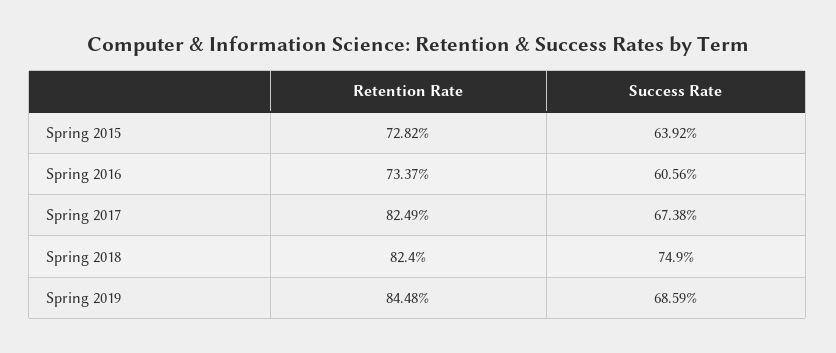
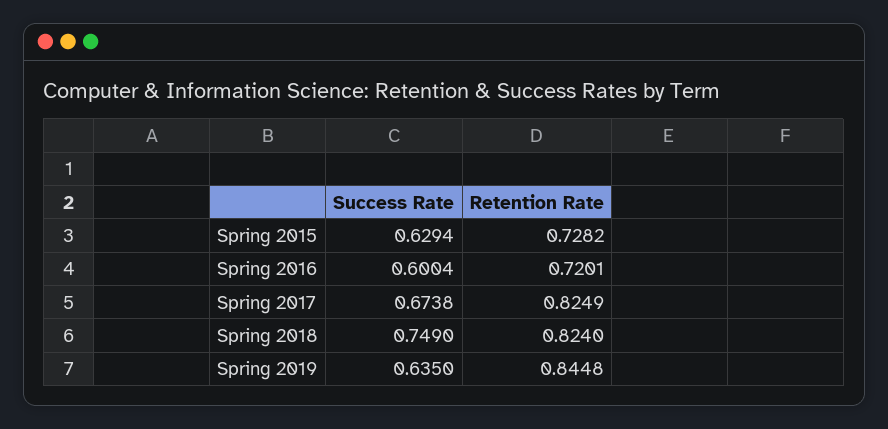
Success Rate, Spring 2015: 0.6392 -> 0.6294
Retention Rate, Spring 2016: 0.7337 -> 0.7201
Success Rate, Spring 2016: 0.6056 -> 0.6004
Success Rate, Spring 2019: 0.6859 -> 0.635

